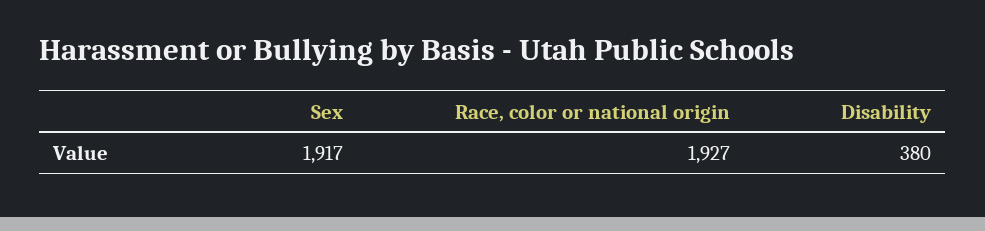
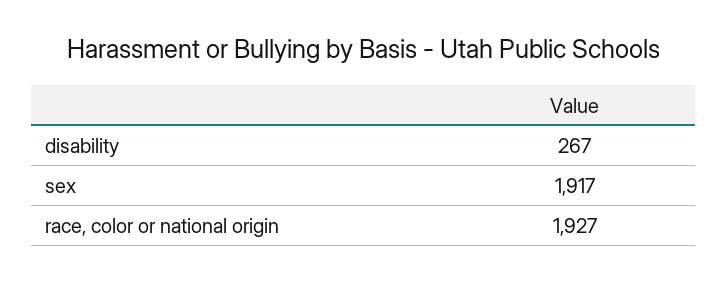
Disability: 380 -> 267

